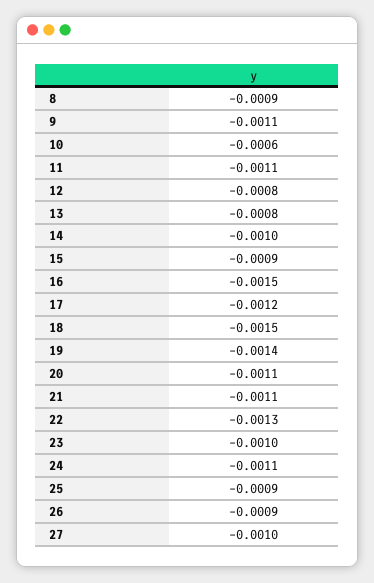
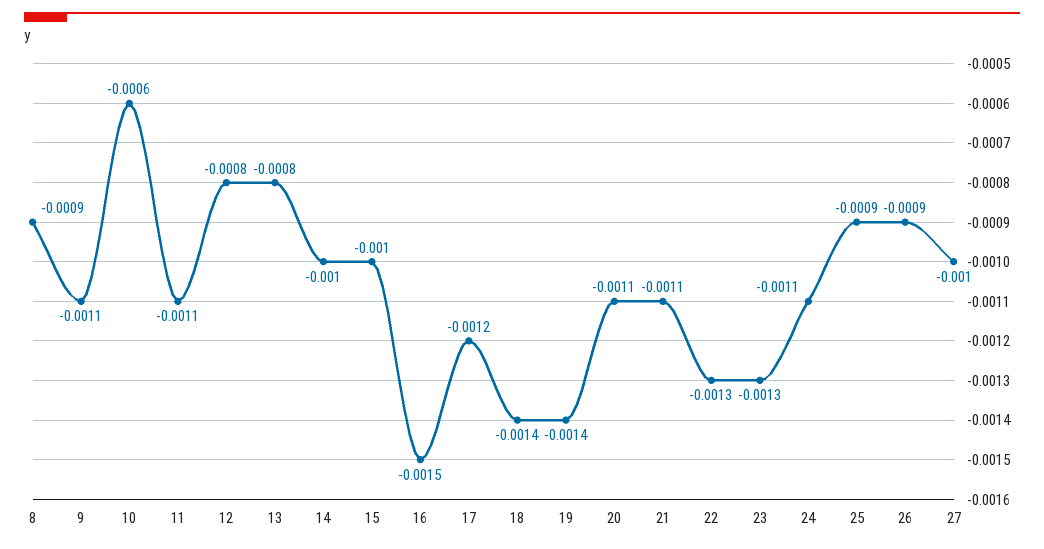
15: -0.0009 -> -0.001
18: -0.0015 -> -0.0014
23: -0.001 -> -0.0013

